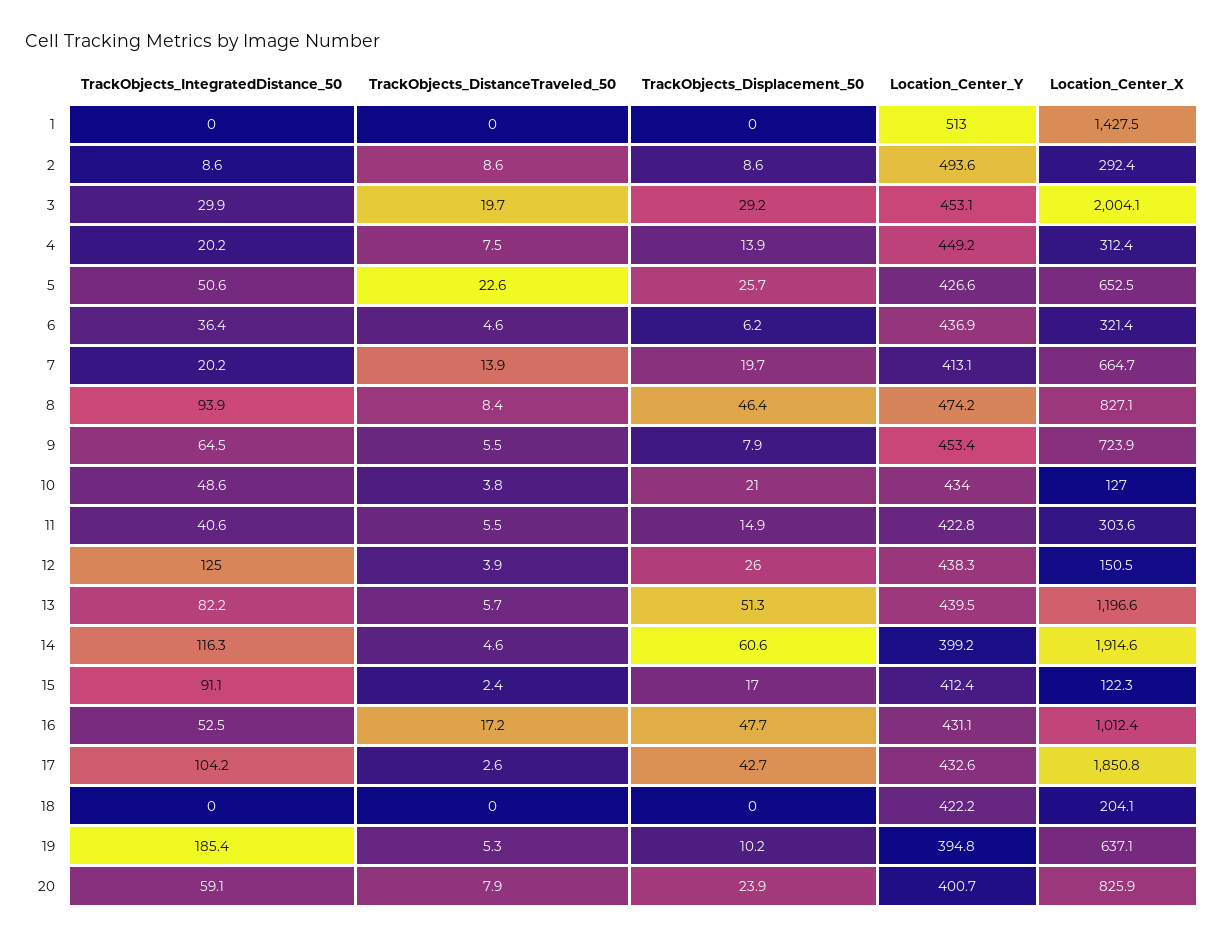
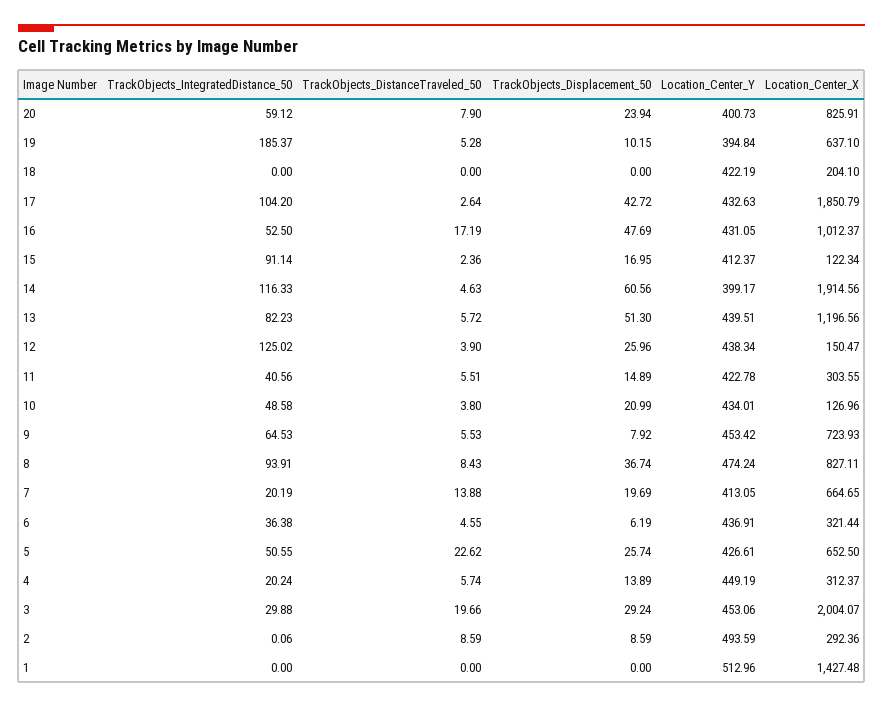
TrackObjects_IntegratedDistance_50, 2: 8.6 -> 0.06
TrackObjects_DistanceTraveled_50, 4: 7.5 -> 5.74
TrackObjects_Displacement_50, 8: 46.4 -> 36.74

